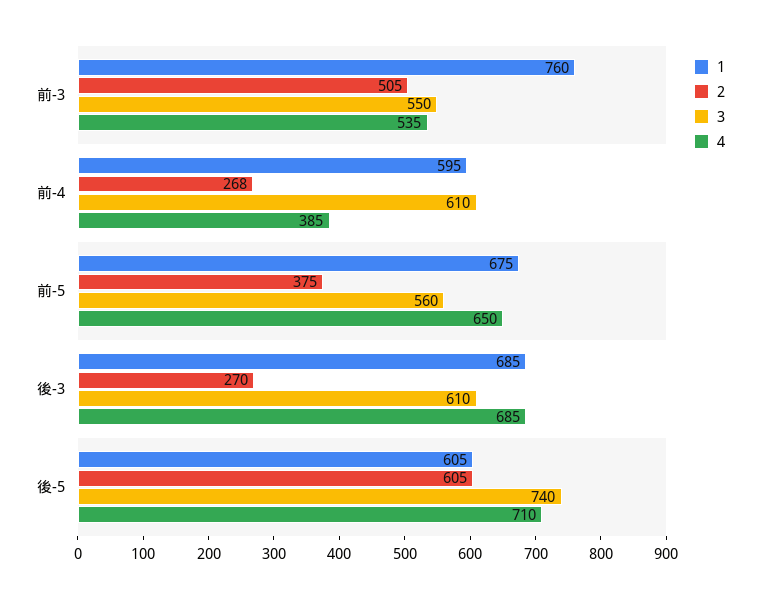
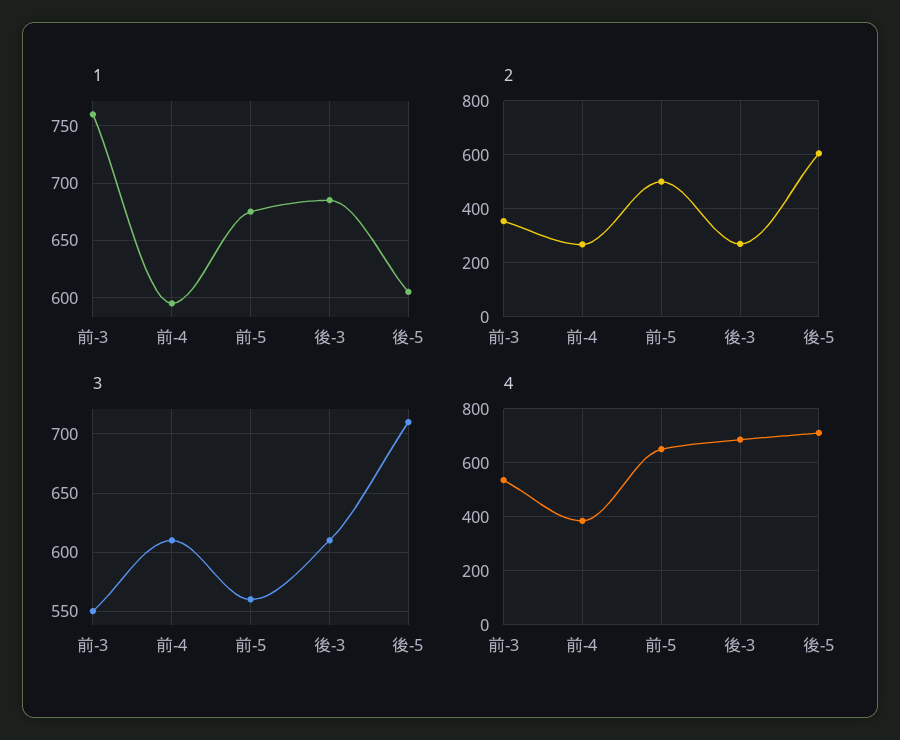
2, 前-3: 505 -> 350
2, 前-5: 375 -> 500
3, 後-5: 740 -> 710

